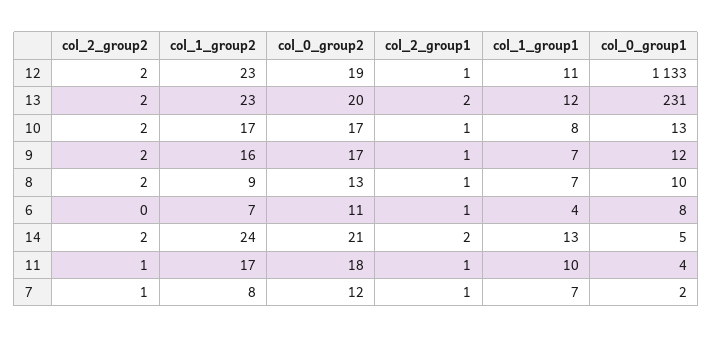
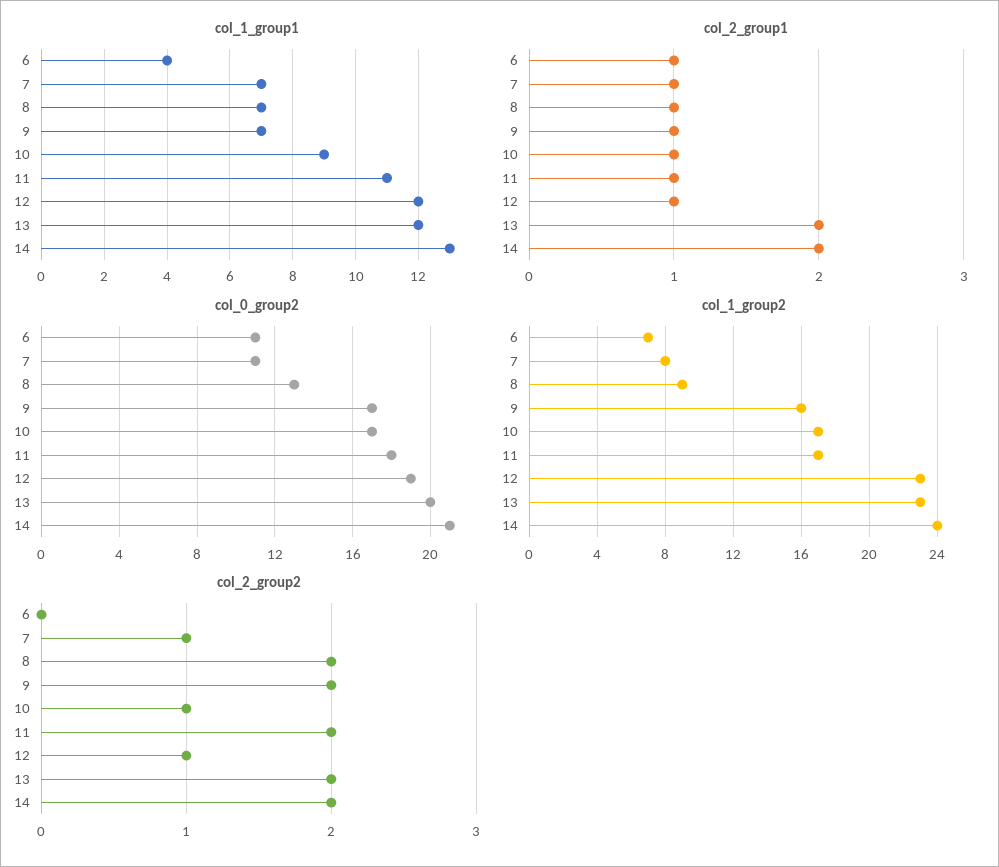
col_2_group2, 12: 2 -> 1
col_1_group1, 12: 11 -> 12
col_0_group1, 12: 1133 -> none
col_0_group1, 13: 231 -> none
col_2_group2, 10: 2 -> 1
col_1_group1, 10: 8 -> 9
col_0_group1, 10: 13 -> none
col_0_group1, 9: 12 -> none
col_0_group1, 8: 10 -> none
col_0_group1, 6: 8 -> none
col_0_group1, 14: 5 -> none
col_2_group2, 11: 1 -> 2
col_1_group1, 11: 10 -> 11
col_0_group1, 11: 4 -> none
col_0_group2, 7: 12 -> 11
col_0_group1, 7: 2 -> none

